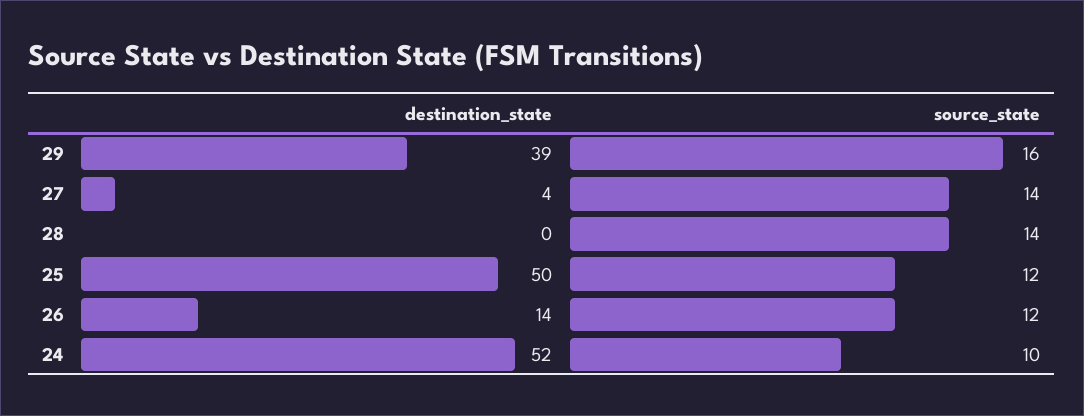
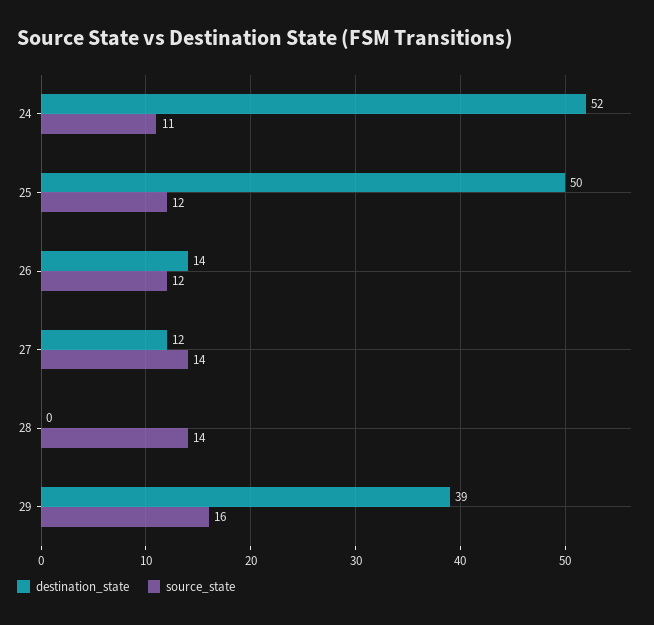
destination_state, 27: 4 -> 12
source_state, 24: 10 -> 11

